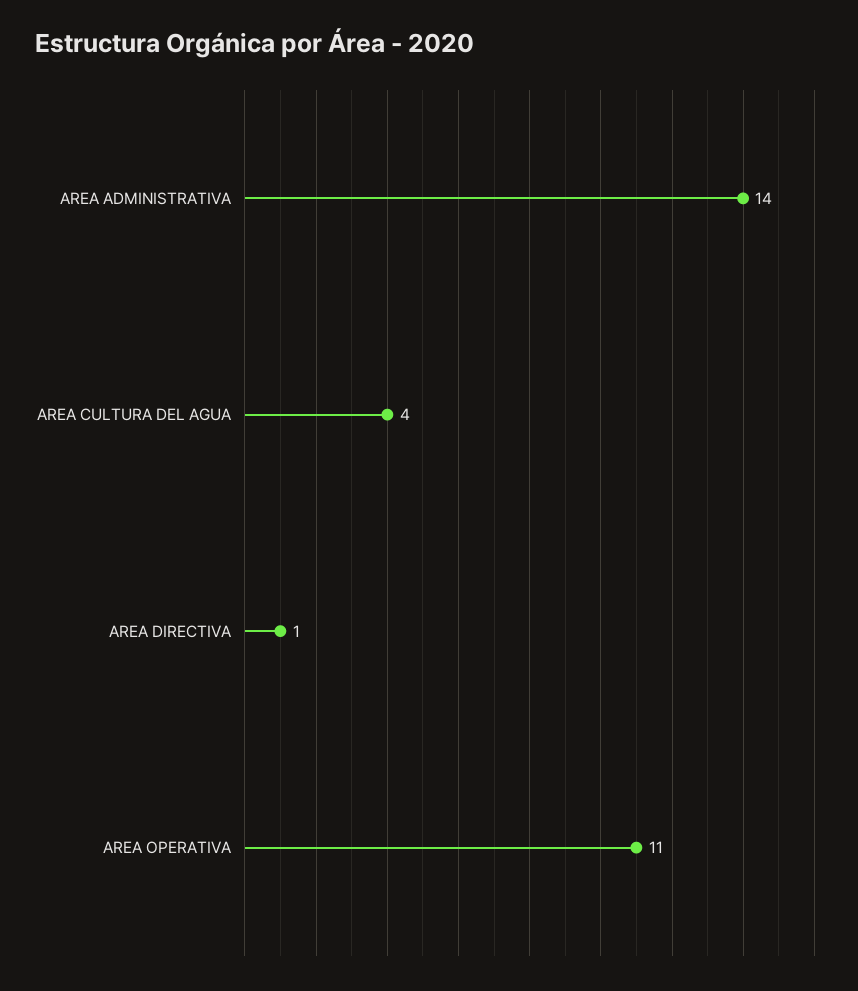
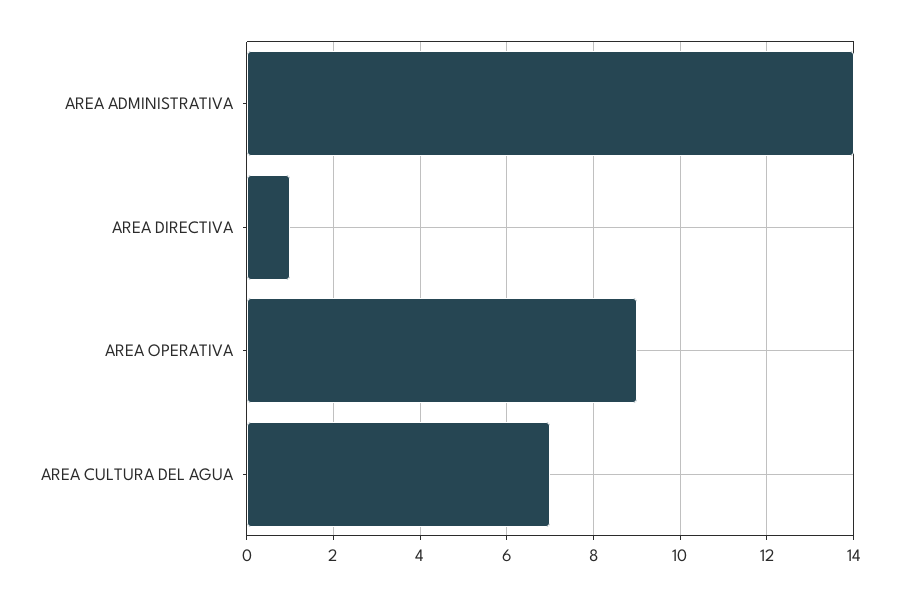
AREA CULTURA DEL AGUA: 4 -> 7
AREA OPERATIVA: 11 -> 9

